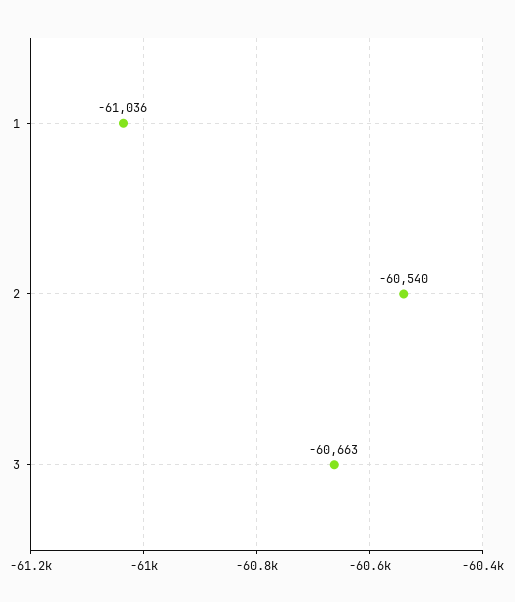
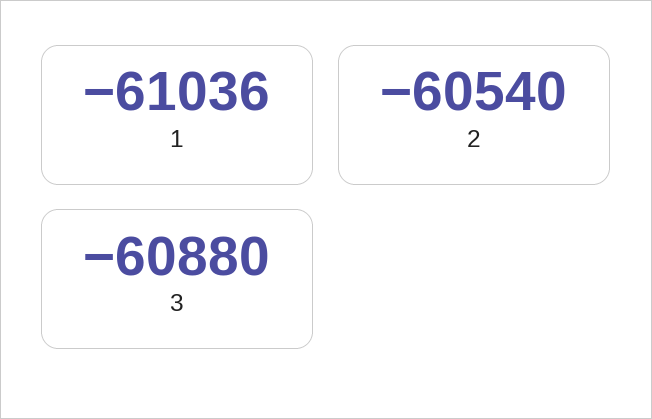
3: -60663 -> -60880

